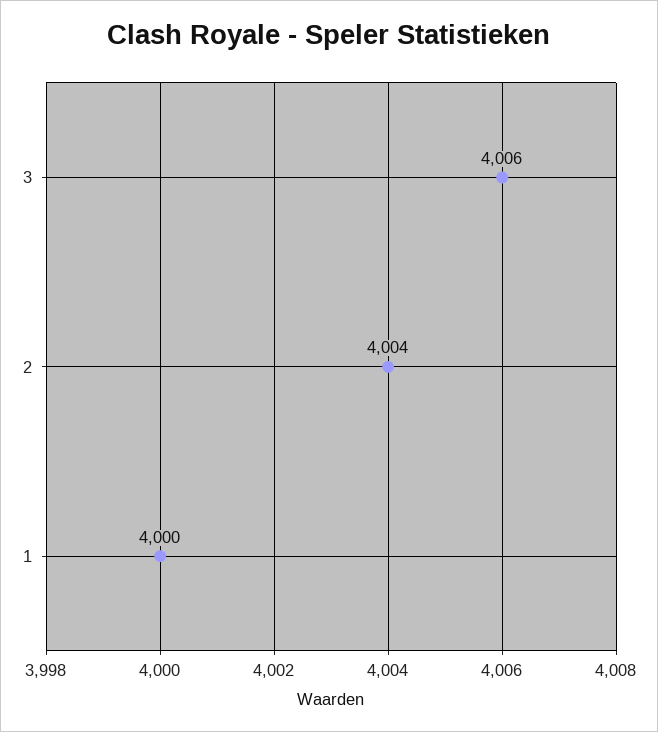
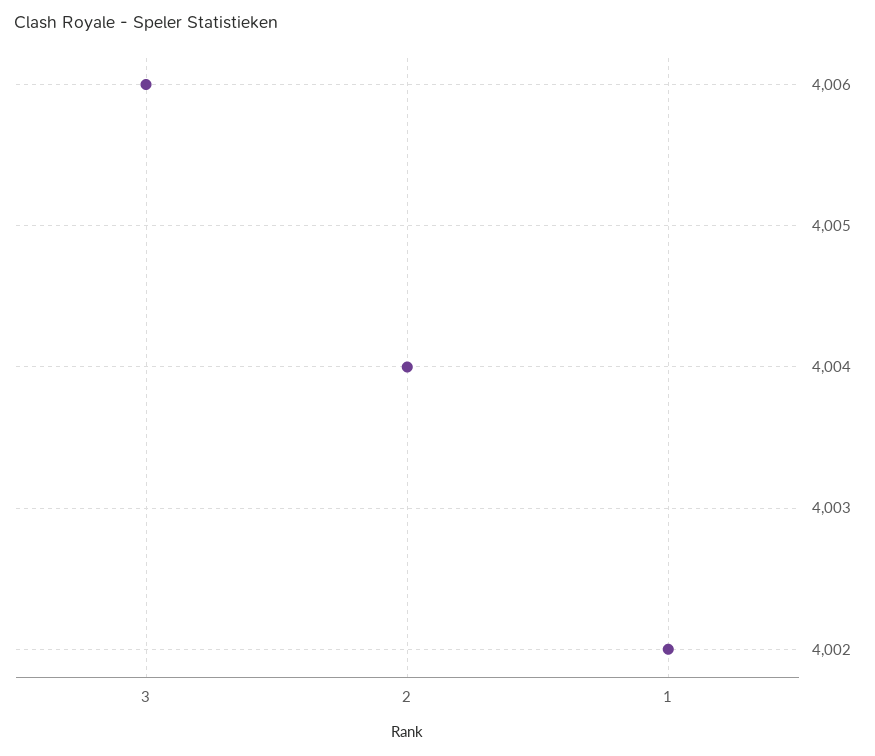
1: 4000 -> 4002

